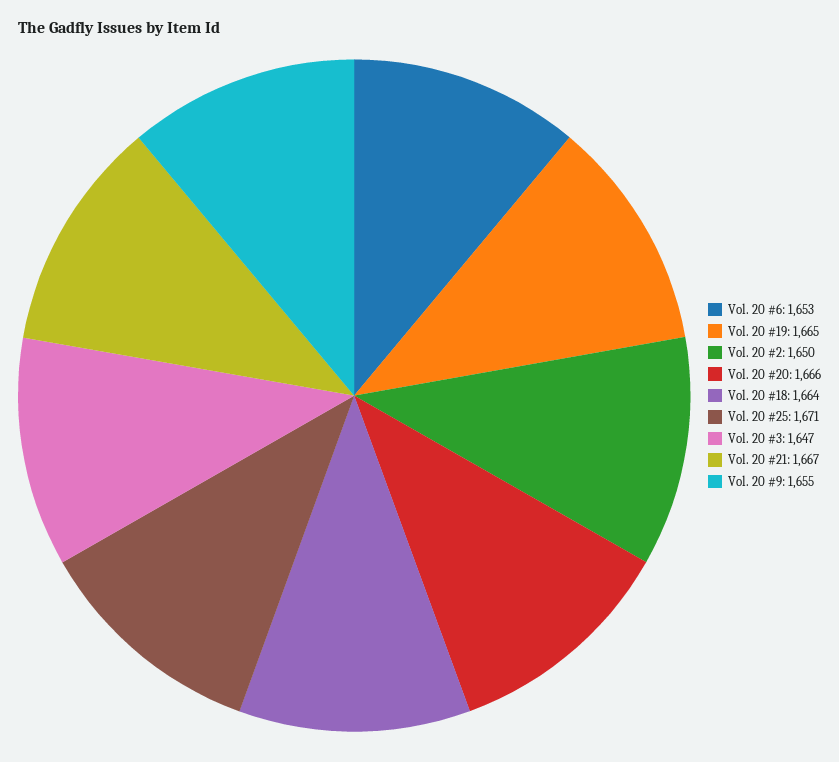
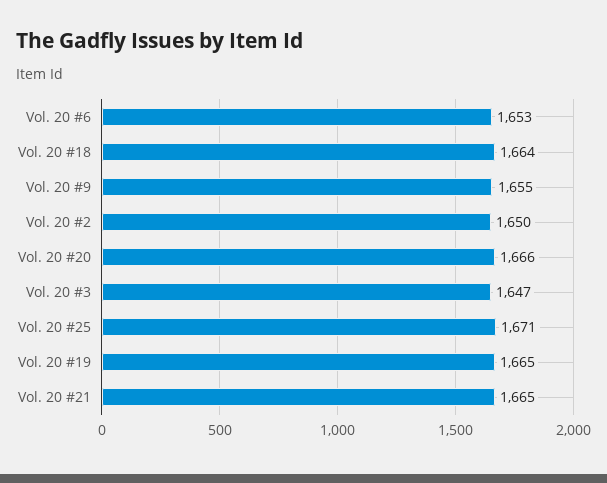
Vol. 20 #21: 1667 -> 1665

